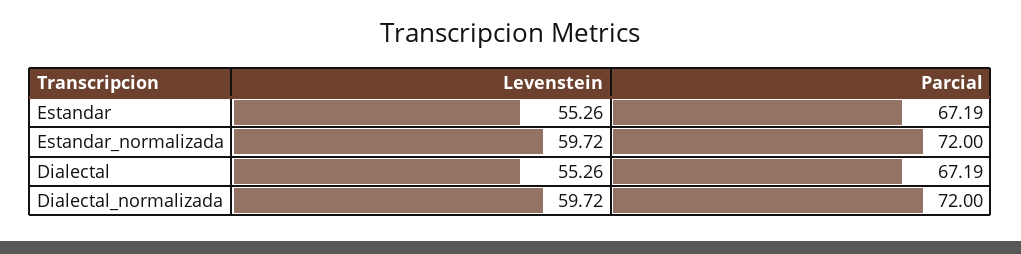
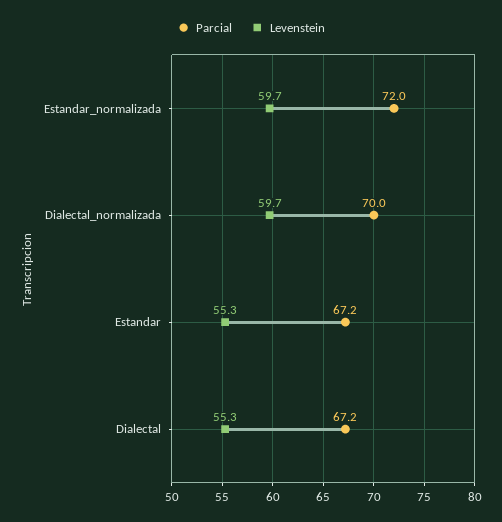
Parcial, Dialectal_normalizada: 72 -> 70

